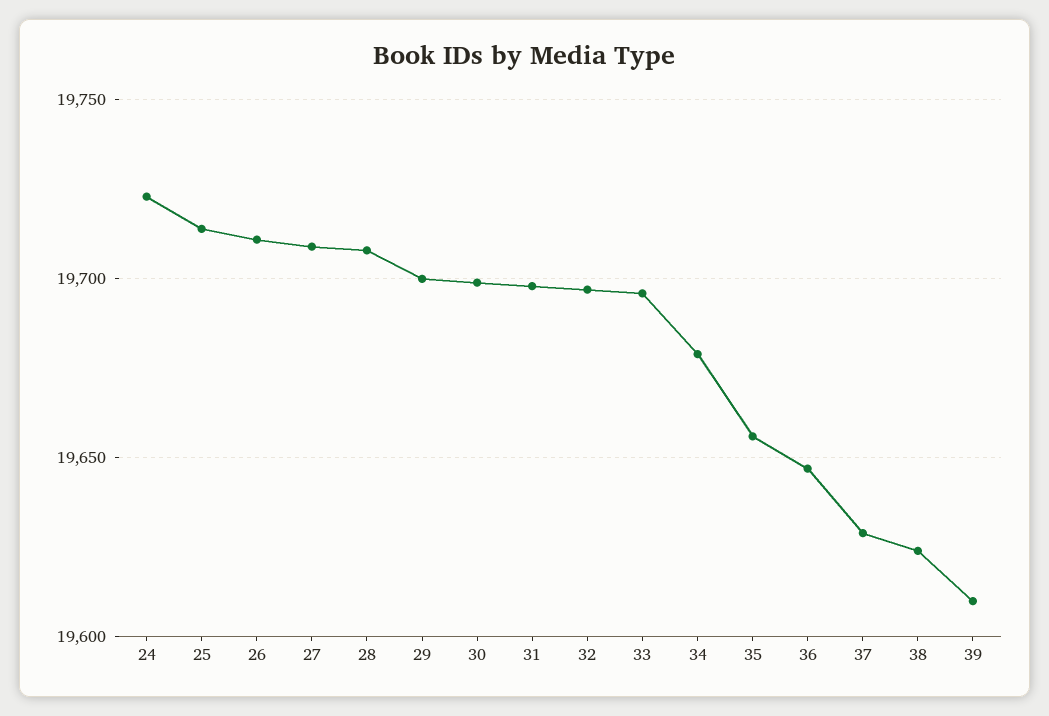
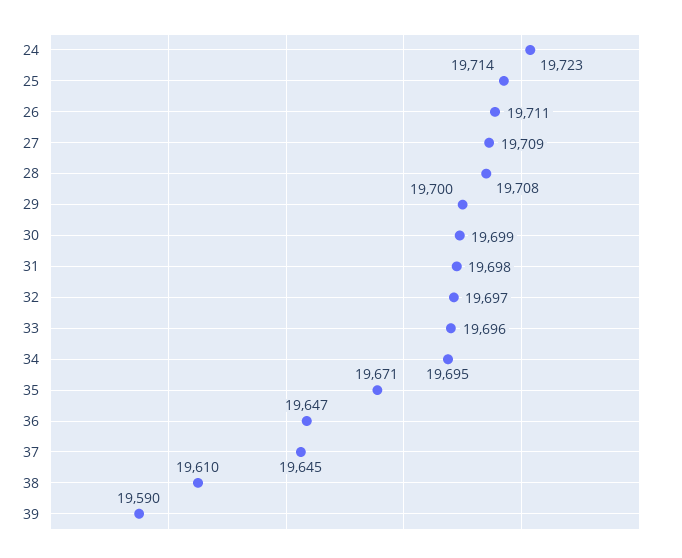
34: 19680 -> 19695
35: 19655 -> 19671
37: 19630 -> 19645
38: 19625 -> 19610
39: 19610 -> 19590

